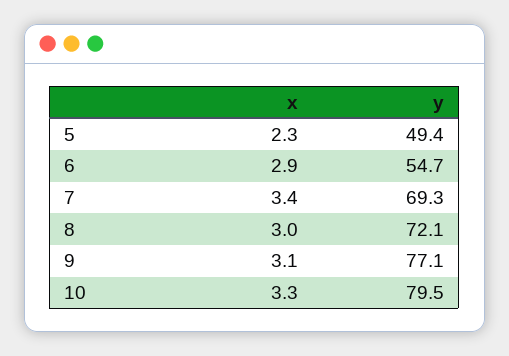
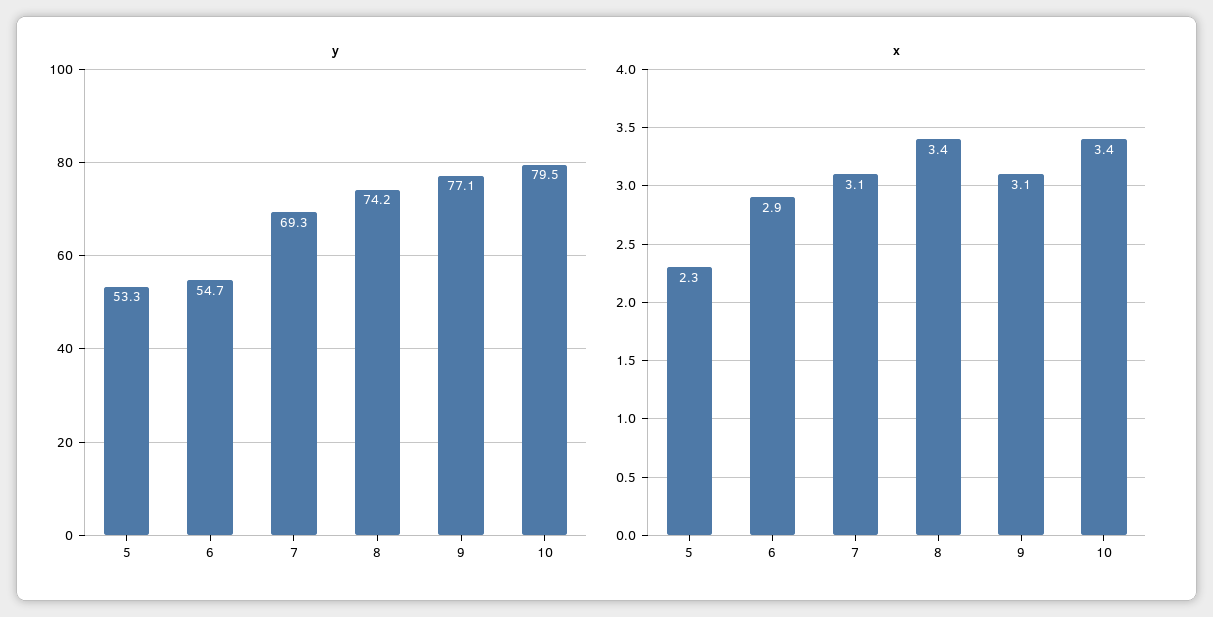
y, 5: 49.4 -> 53.3
x, 7: 3.4 -> 3.1
x, 8: 3 -> 3.4
y, 8: 72.1 -> 74.2
x, 10: 3.3 -> 3.4

